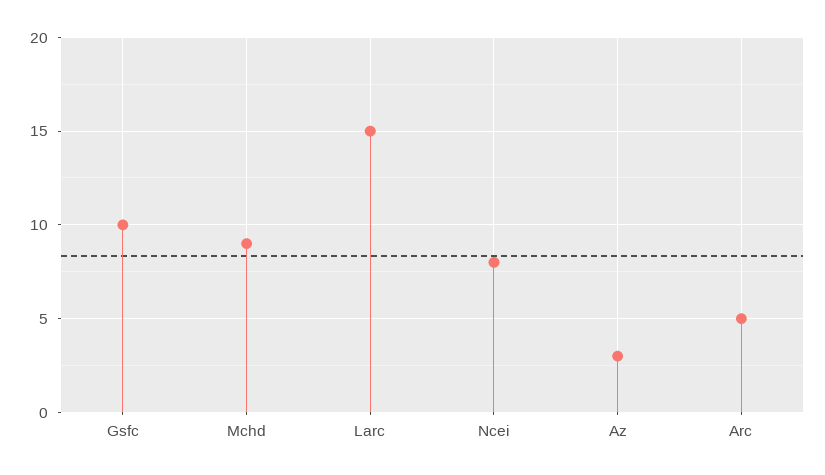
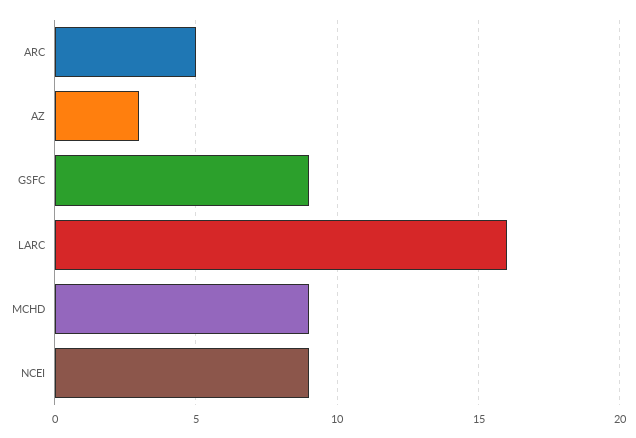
Gsfc: 10 -> 9
Larc: 15 -> 16
Ncei: 8 -> 9

